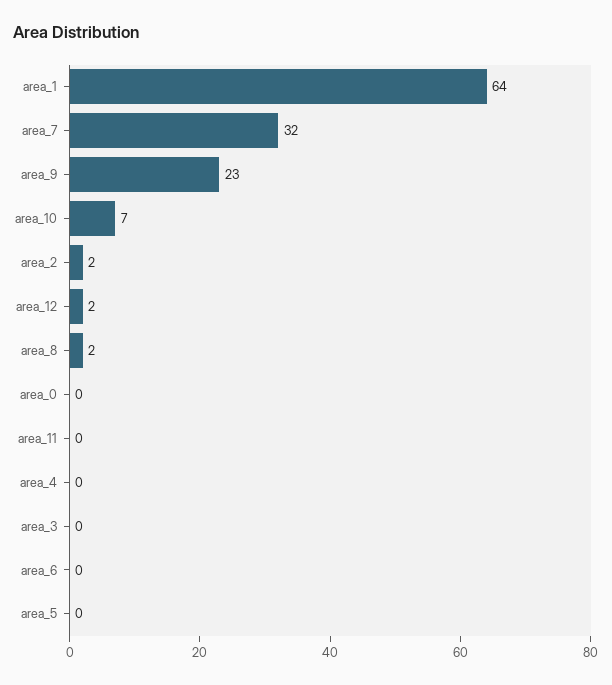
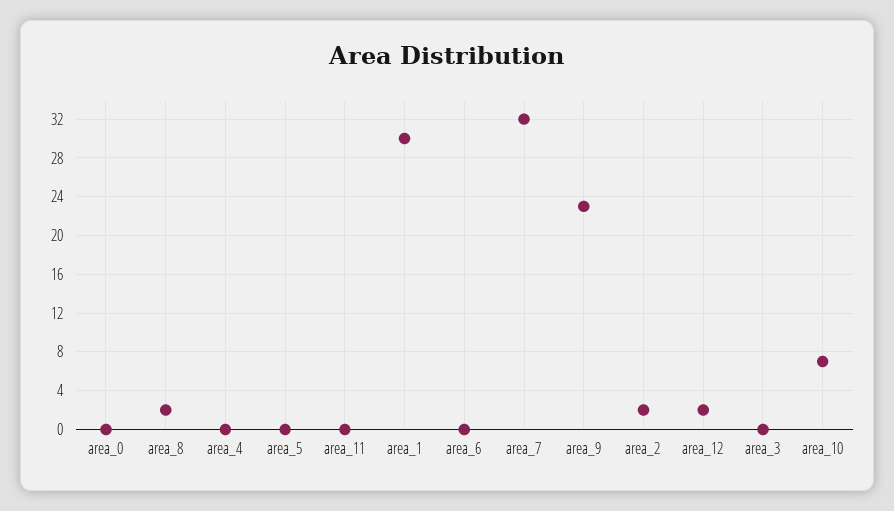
area_1: 64 -> 30

